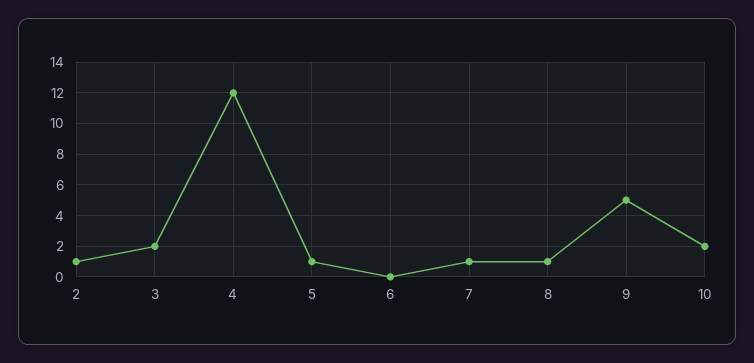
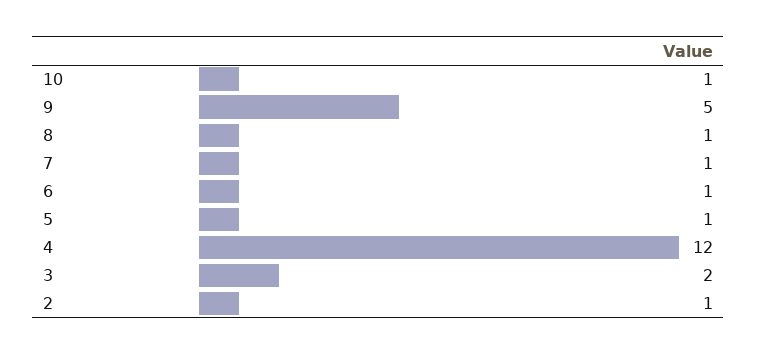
6: 0 -> 1
10: 2 -> 1

